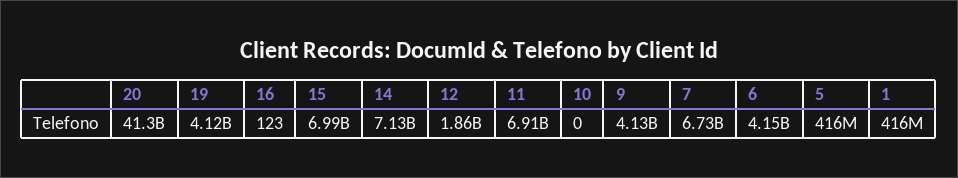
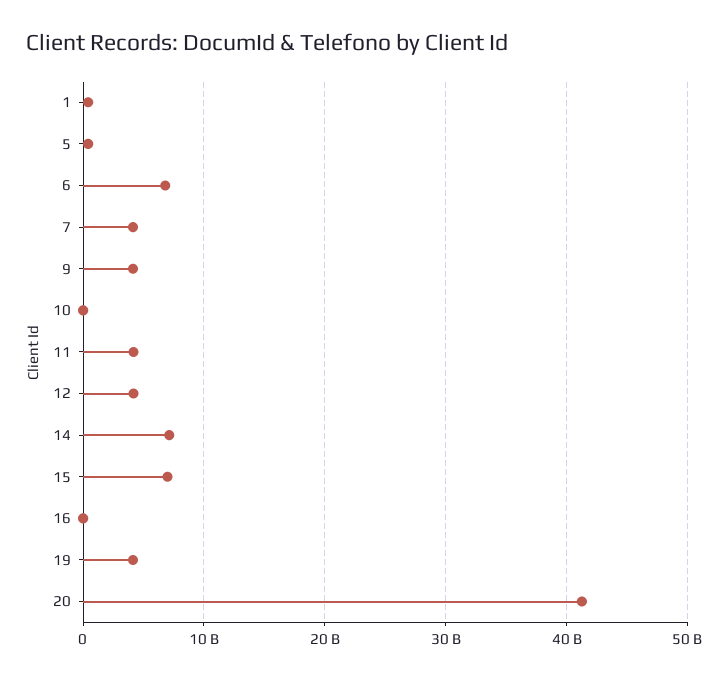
12: 1860000000 -> 4000000000
11: 6910000000 -> 4000000000
7: 6730000000 -> 4000000000
6: 4150000000 -> 7000000000

